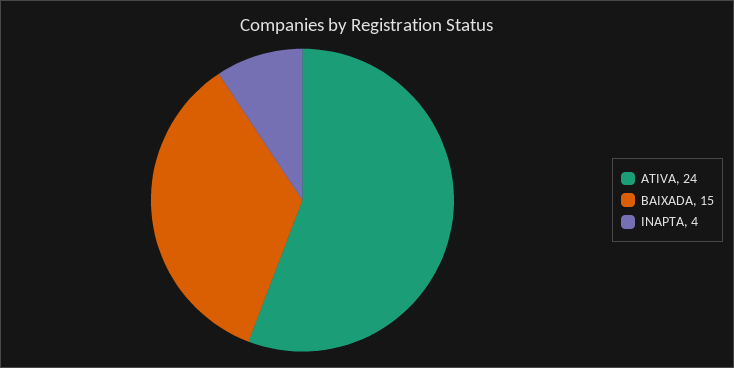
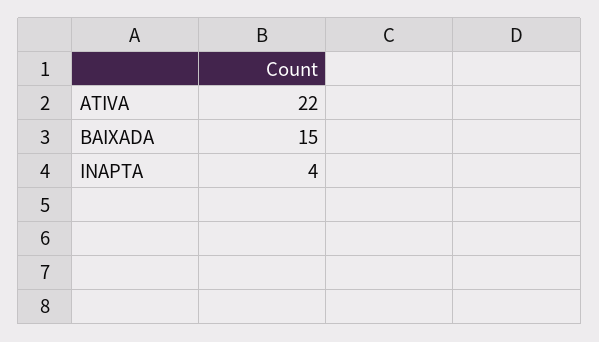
ATIVA: 24 -> 22

